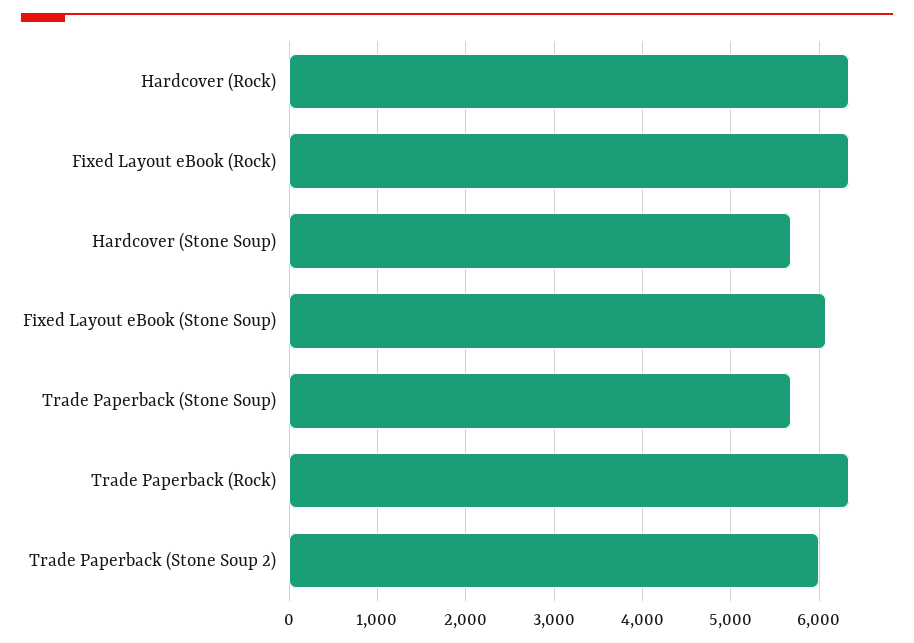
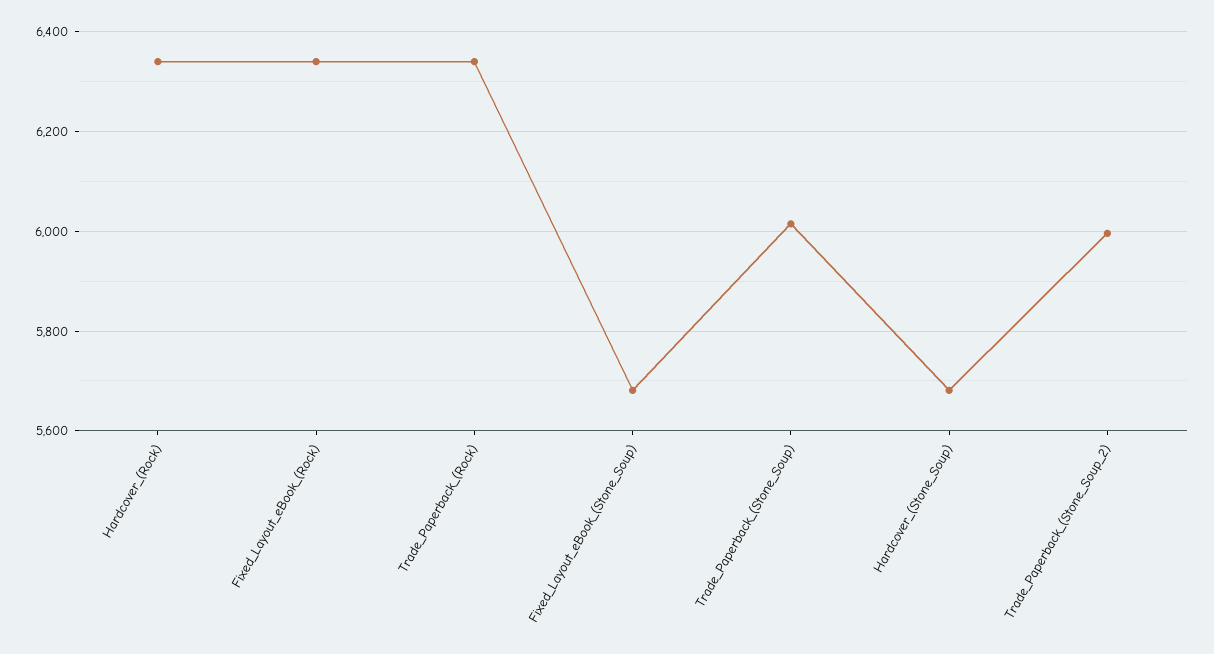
Fixed Layout eBook (Stone Soup): 6100 -> 5680
Trade Paperback (Stone Soup): 5700 -> 6020

